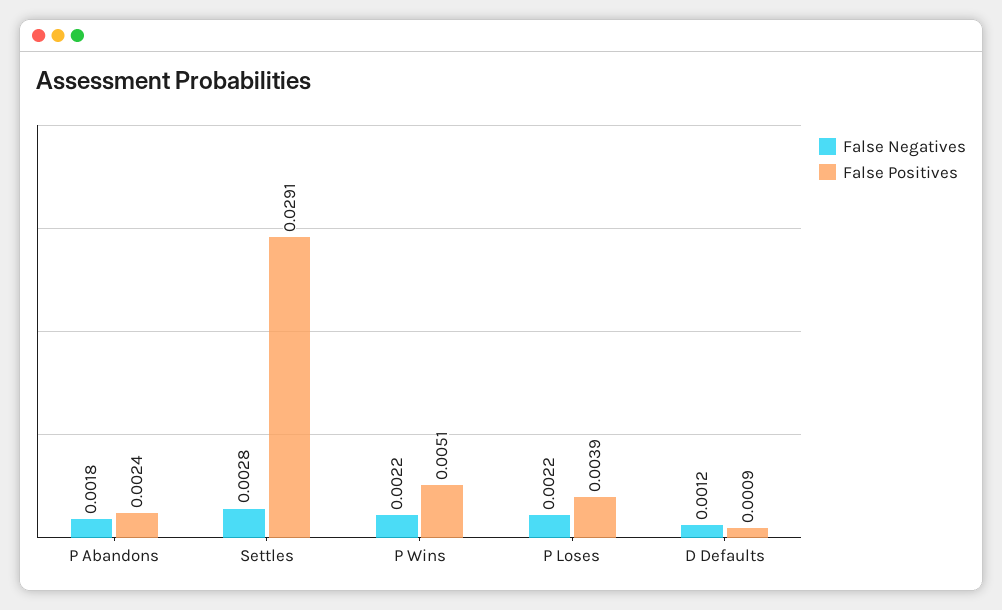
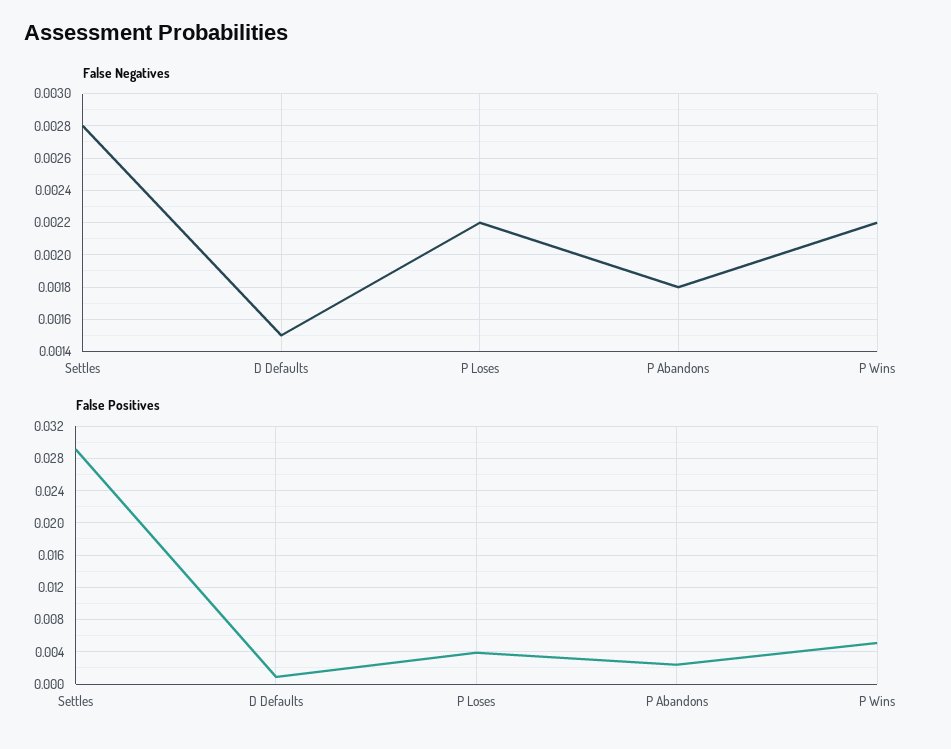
False Negatives, D Defaults: 0.0012 -> 0.0015

